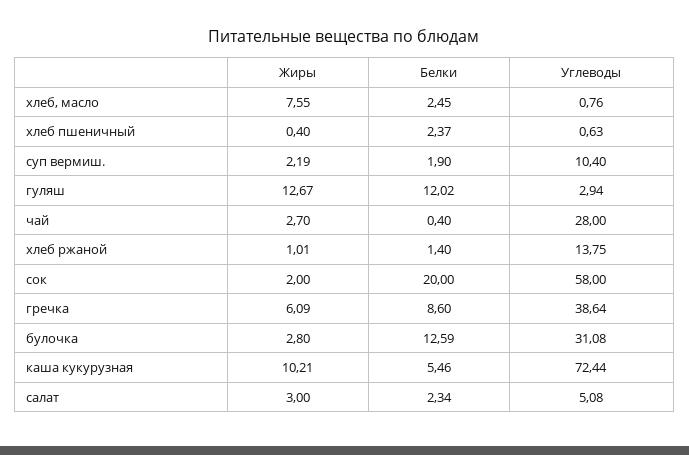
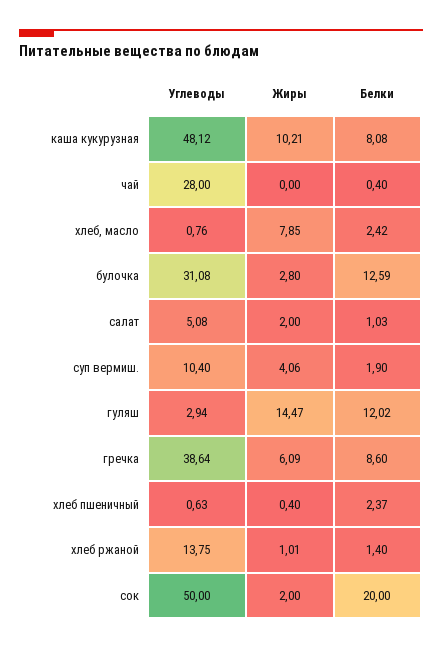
Жиры, хлеб, масло: 7.55 -> 7.85
Белки, хлеб, масло: 2.45 -> 2.42
Жиры, суп вермиш.: 2.19 -> 4.06
Жиры, гуляш: 12.67 -> 14.47
Жиры, чай: 2.7 -> 0
Углеводы, сок: 58 -> 50
Белки, каша кукурузная: 5.46 -> 8.08
Углеводы, каша кукурузная: 72.44 -> 48.12
Жиры, салат: 3 -> 2
Белки, салат: 2.34 -> 1.03

